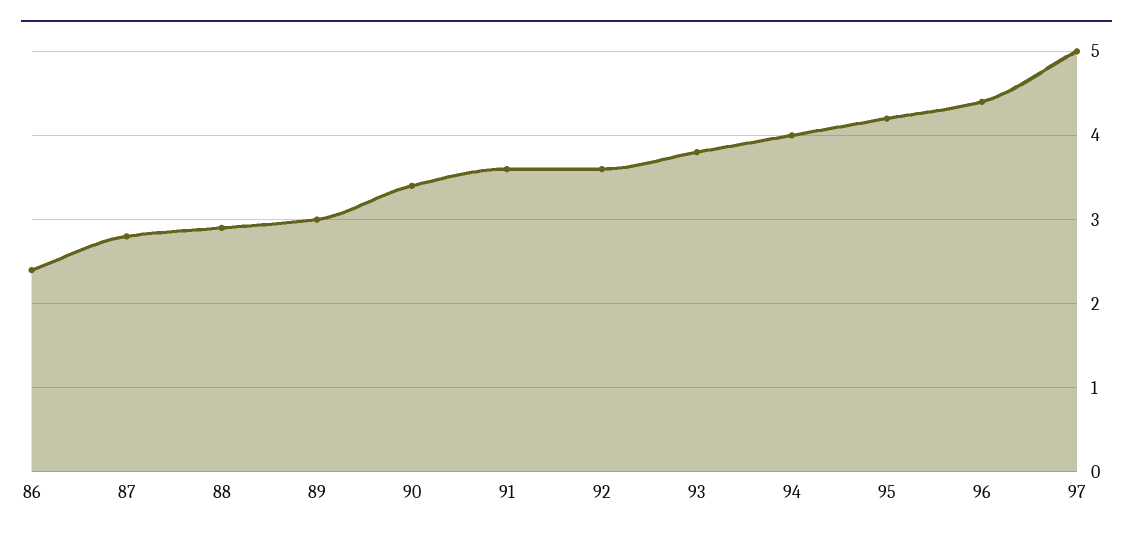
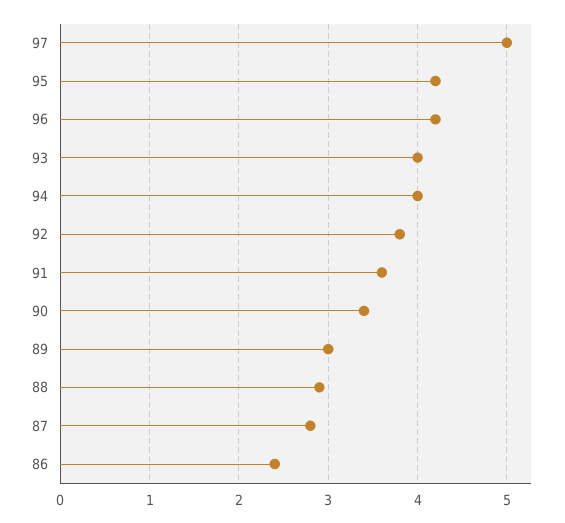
92: 3.6 -> 3.8
93: 3.8 -> 4
96: 4.4 -> 4.2

